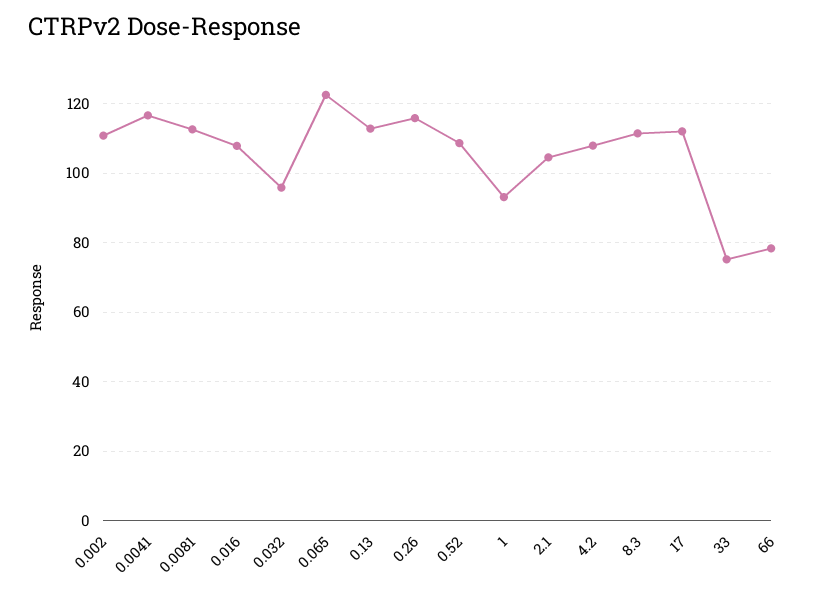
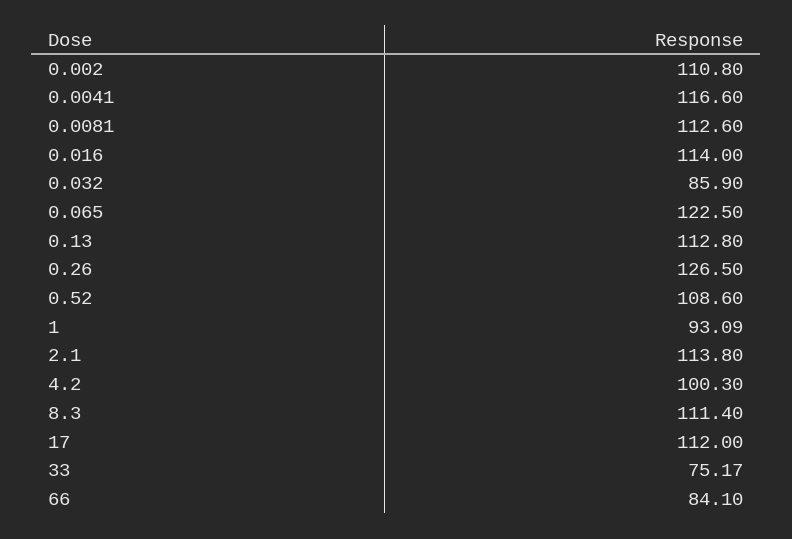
0.016: 108 -> 114
0.032: 96 -> 85.9
0.26: 116 -> 126.5
2.1: 104 -> 113.8
4.2: 108 -> 100.3
66: 78 -> 84.1

